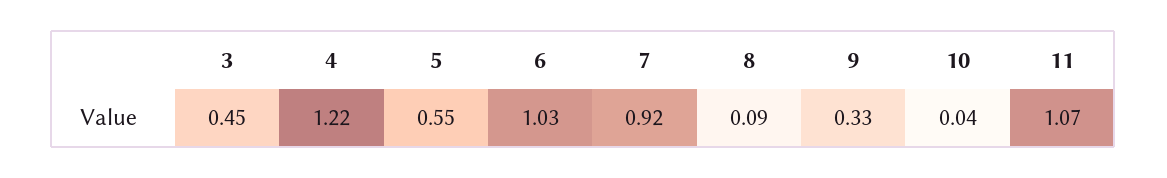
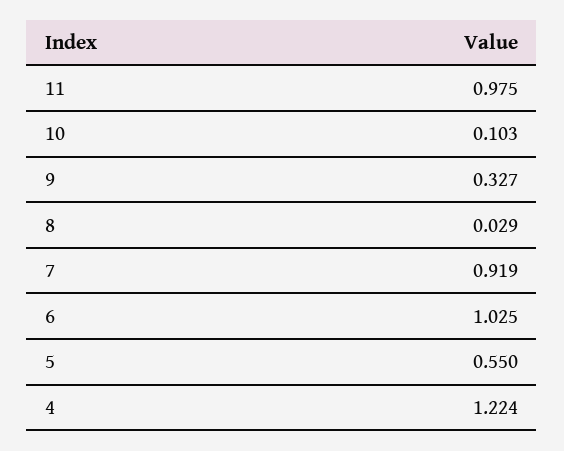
3: 0.45 -> none
8: 0.09 -> 0.029
10: 0.04 -> 0.103
11: 1.07 -> 0.975

